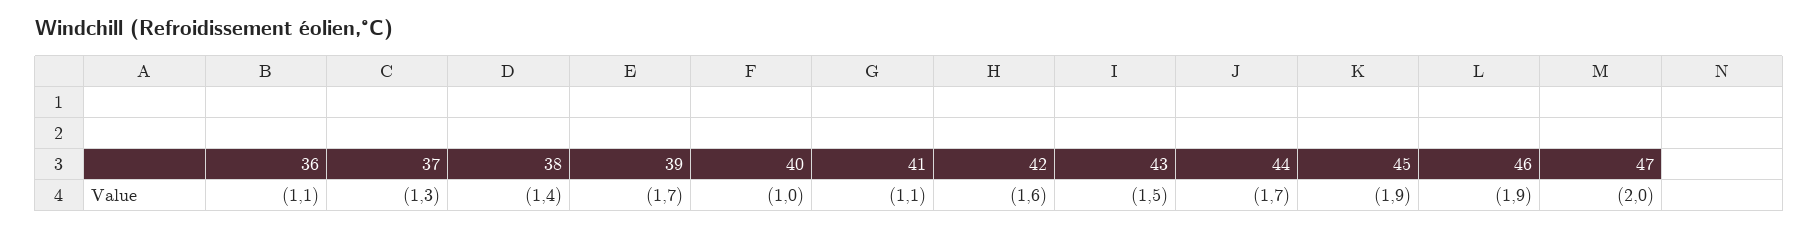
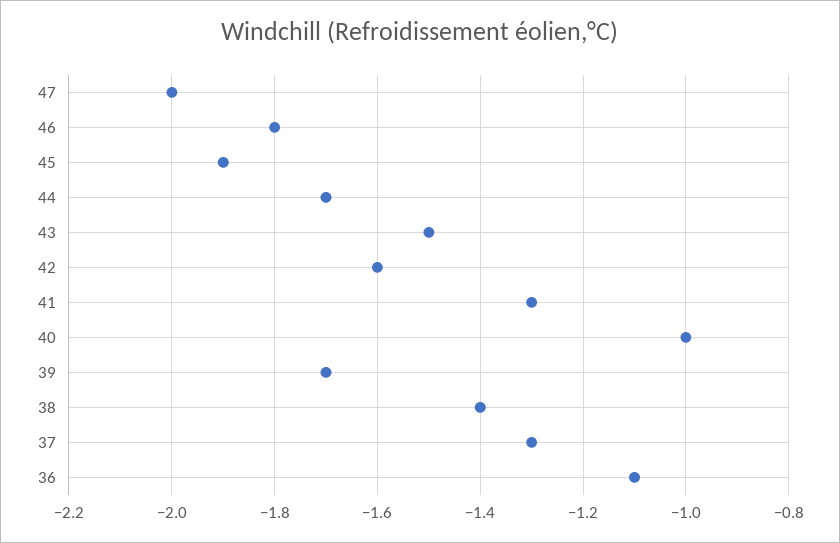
41: -1.1 -> -1.3
46: -1.9 -> -1.8

